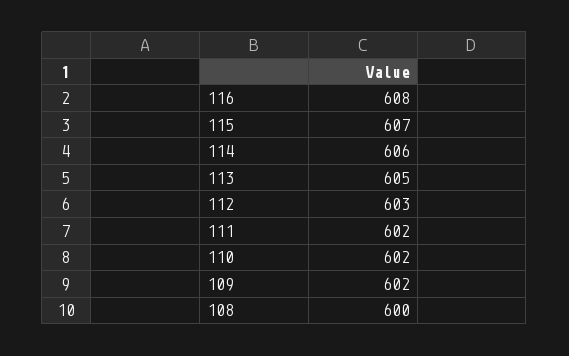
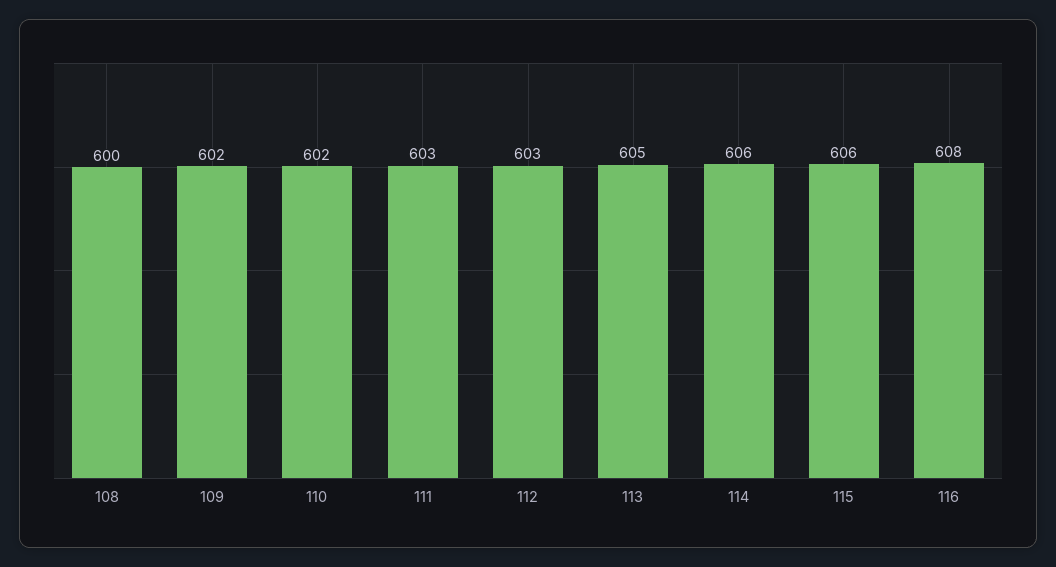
115: 607 -> 606
111: 602 -> 603

